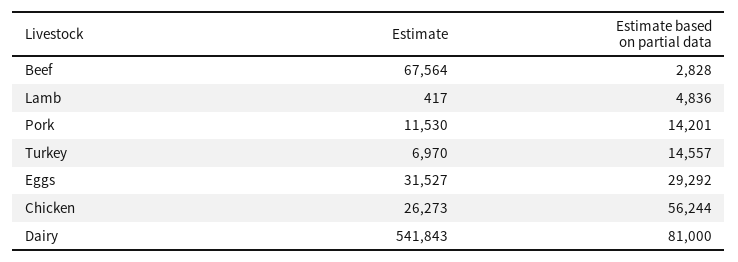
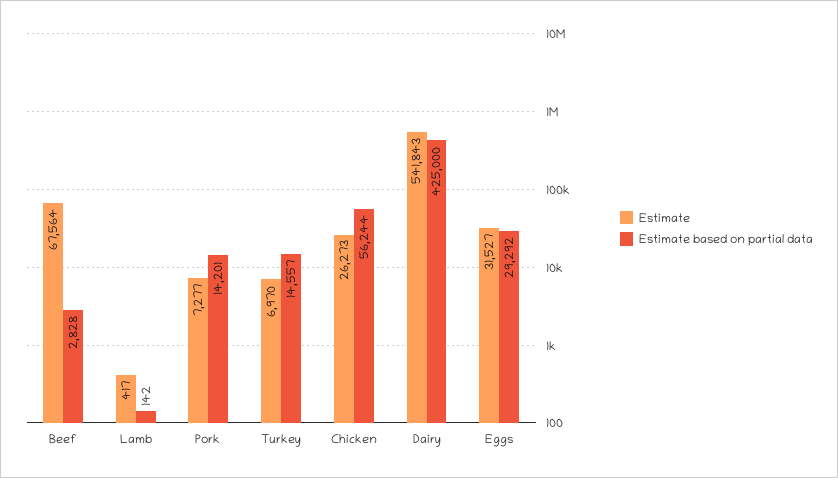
Estimate based on partial data, Lamb: 4836 -> 142
Estimate, Pork: 11530 -> 7277
Estimate based on partial data, Dairy: 81000 -> 425000

